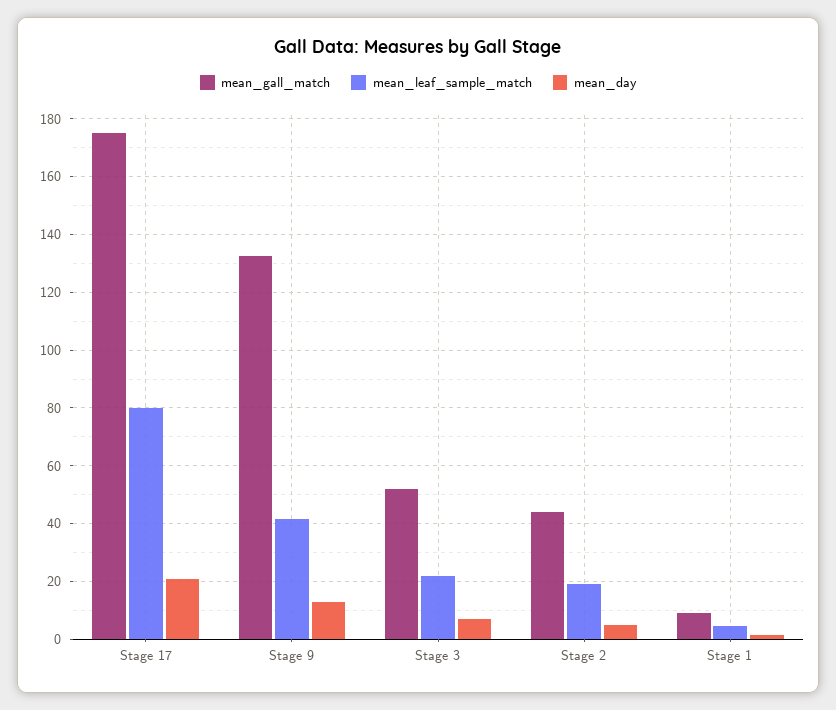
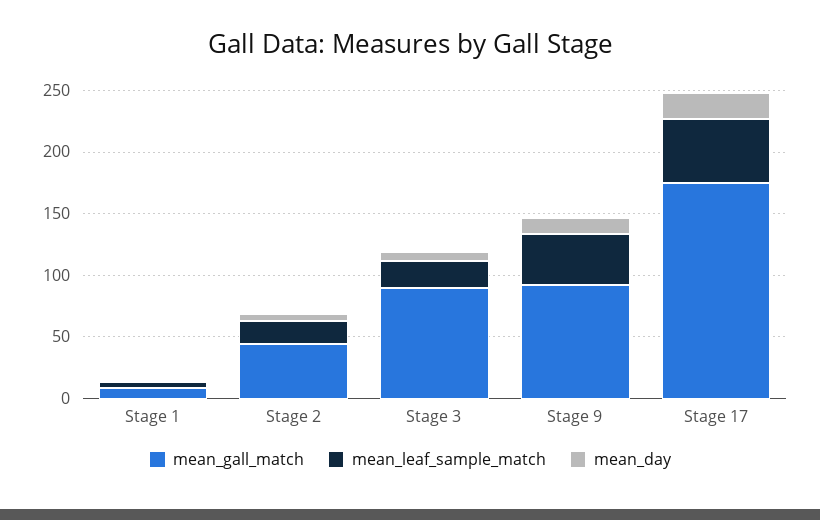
mean_leaf_sample_match, Stage 17: 80 -> 50
mean_gall_match, Stage 9: 132.5 -> 90
mean_gall_match, Stage 3: 52.5 -> 90

